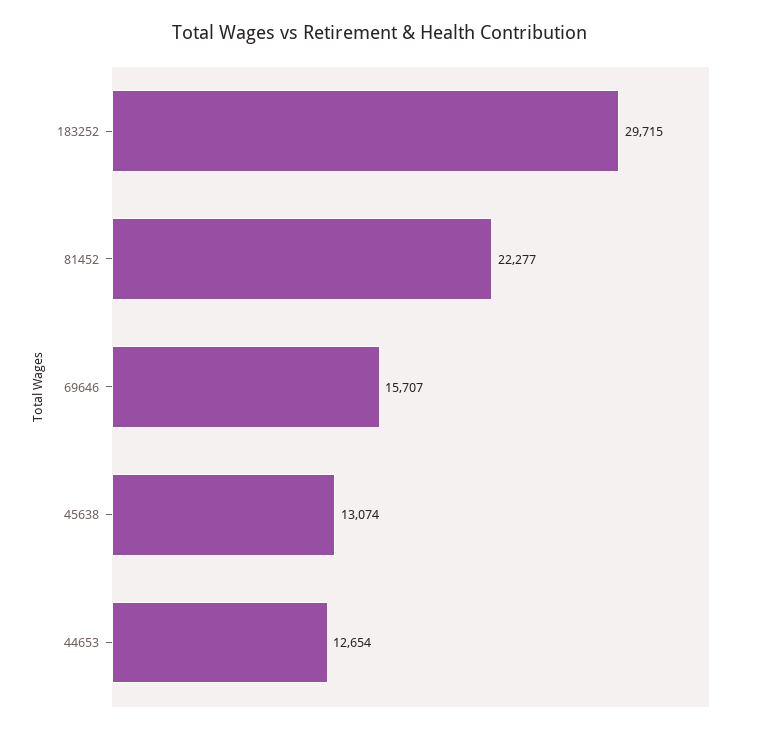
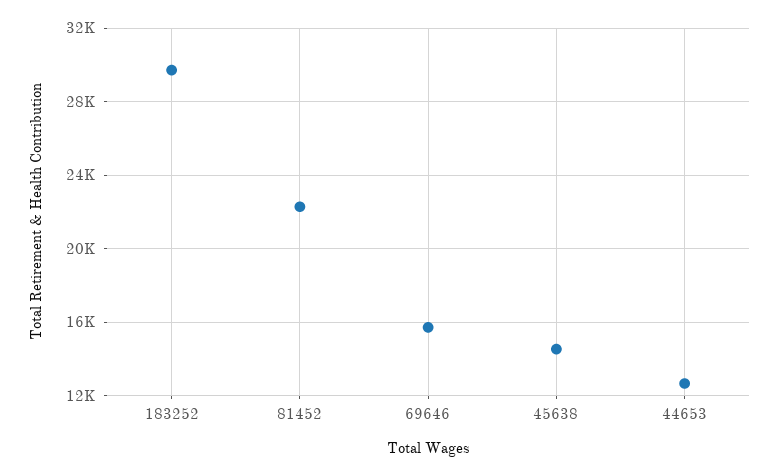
45638: 13074 -> 14500

